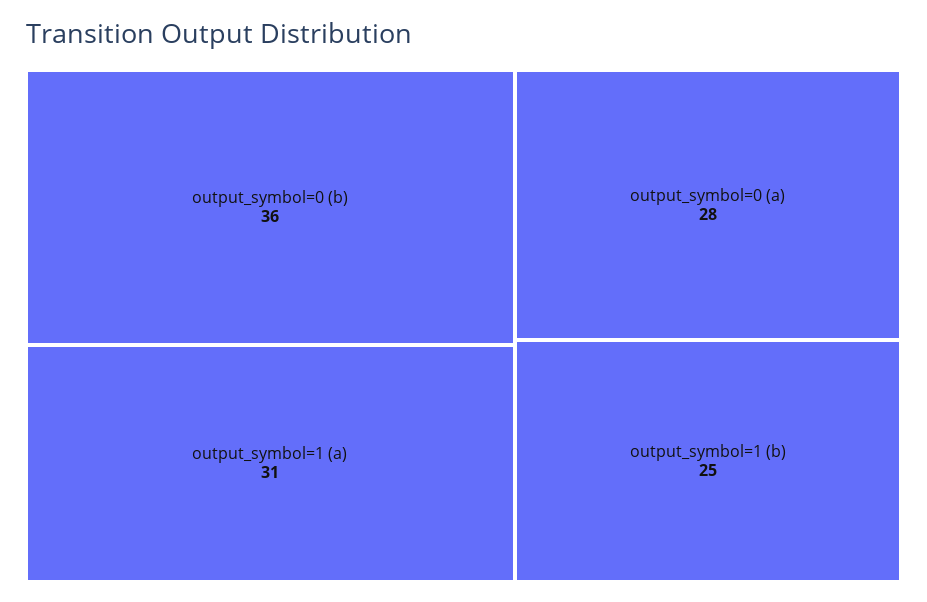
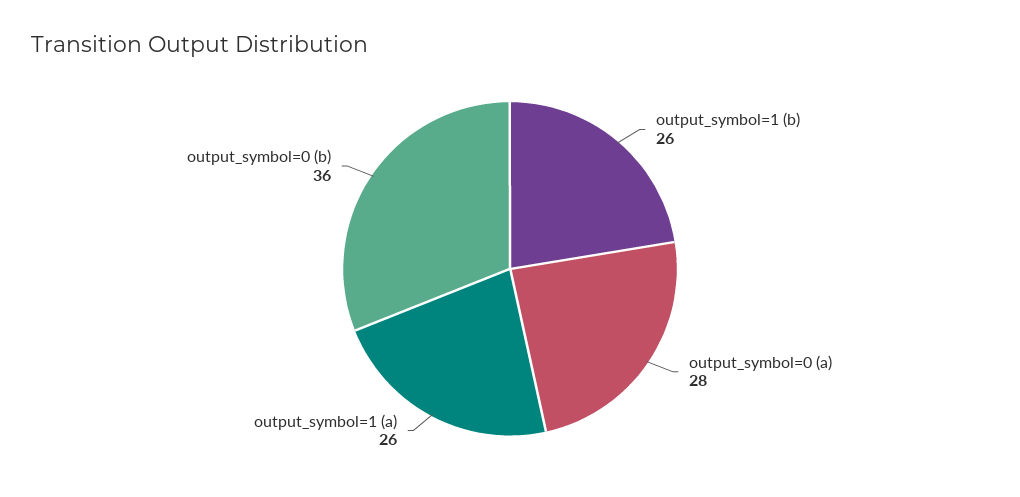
output_symbol=1 (a): 31 -> 26
output_symbol=1 (b): 25 -> 26

